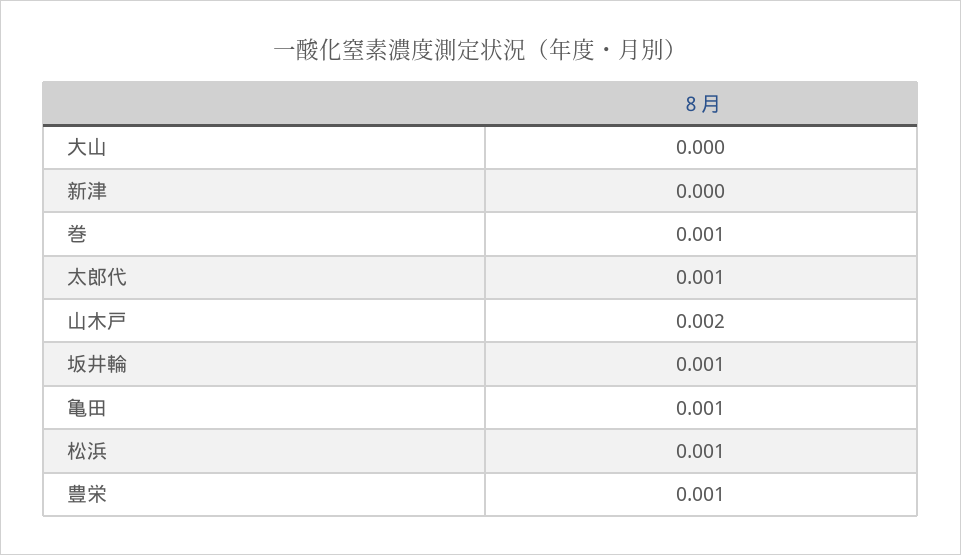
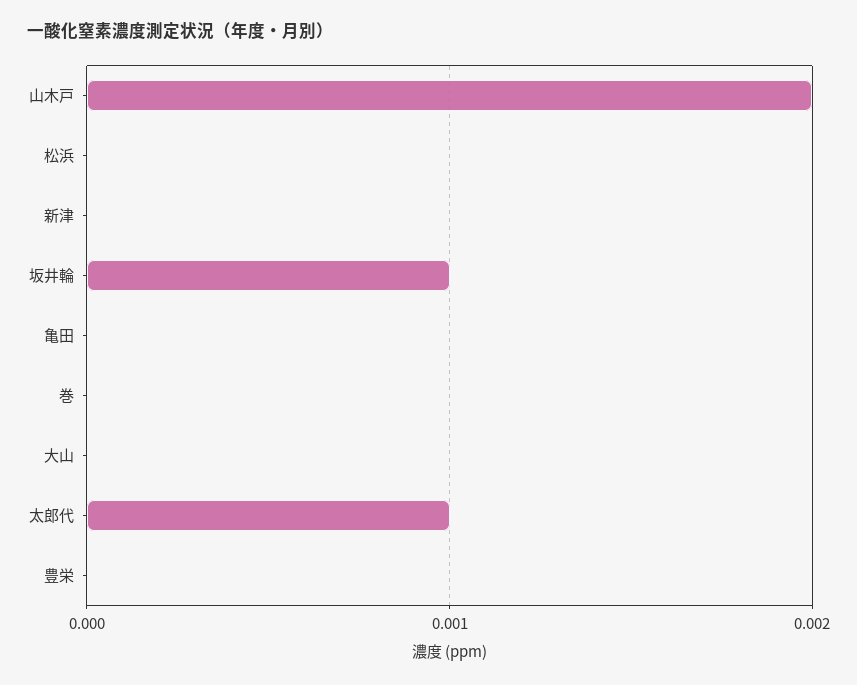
巻: 0.001 -> 0
亀田: 0.001 -> 0
松浜: 0.001 -> 0
豊栄: 0.001 -> 0

